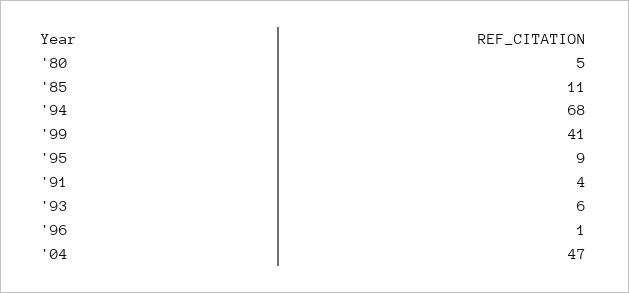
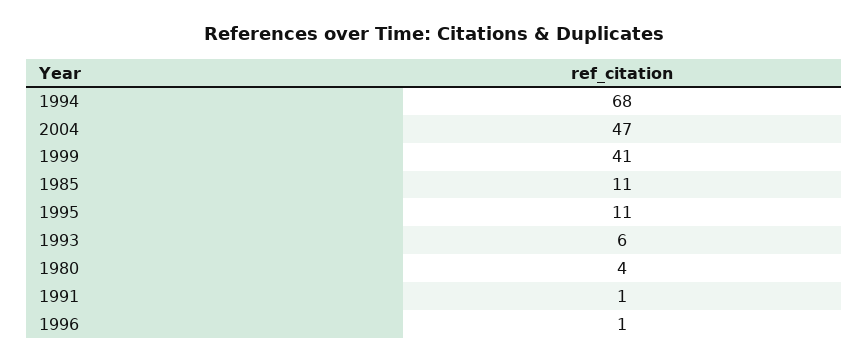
'80: 5 -> 4
'95: 9 -> 11
'91: 4 -> 1

